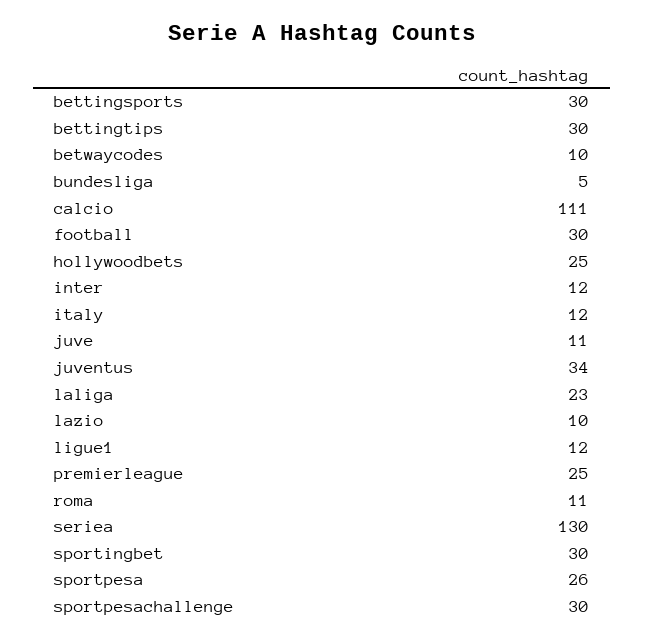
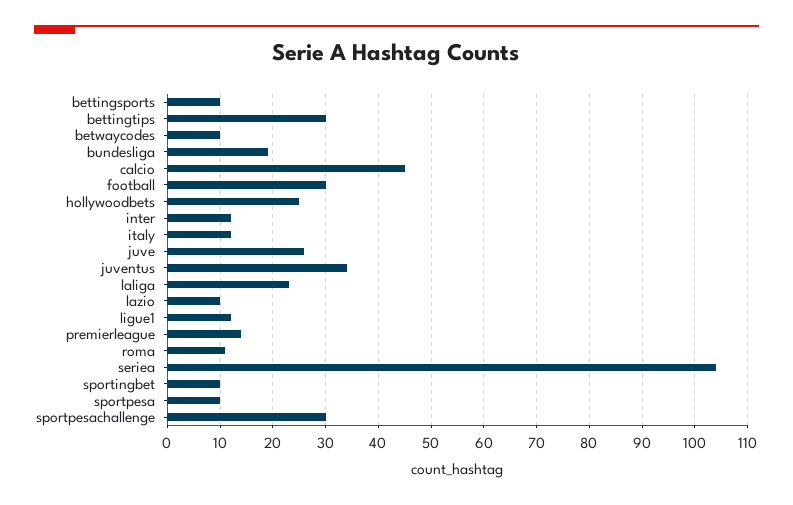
bettingsports: 30 -> 10
bundesliga: 5 -> 20
calcio: 111 -> 45
juve: 11 -> 25
premierleague: 25 -> 15
seriea: 130 -> 105
sportingbet: 30 -> 10
sportpesa: 26 -> 10

